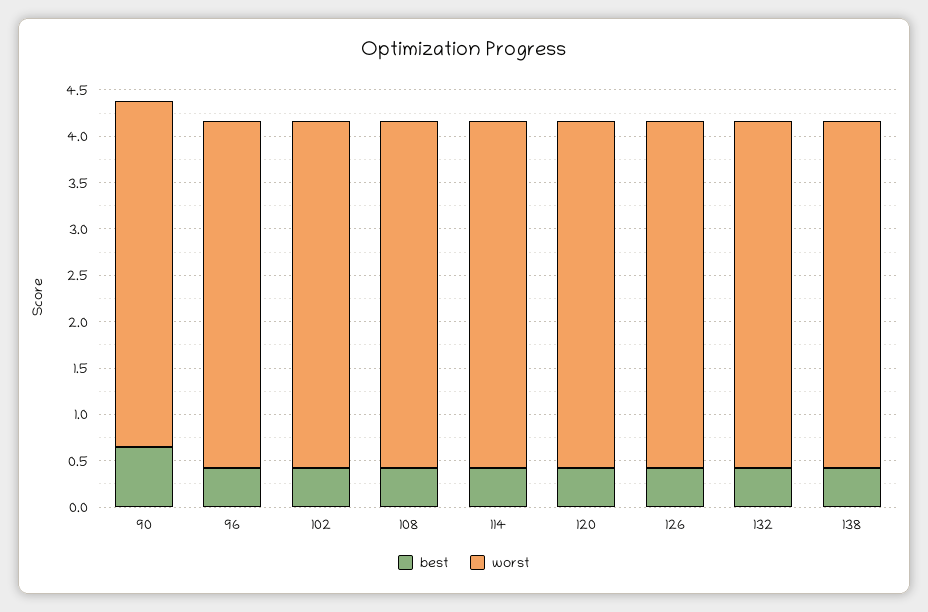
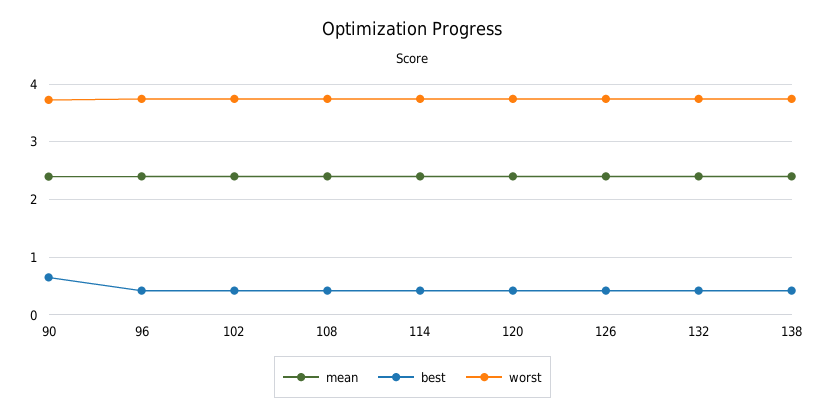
mean, 90: none -> 2.4
mean, 96: none -> 2.4
mean, 102: none -> 2.4
mean, 108: none -> 2.4
mean, 114: none -> 2.4
mean, 120: none -> 2.4
mean, 126: none -> 2.4
mean, 132: none -> 2.4
mean, 138: none -> 2.4

